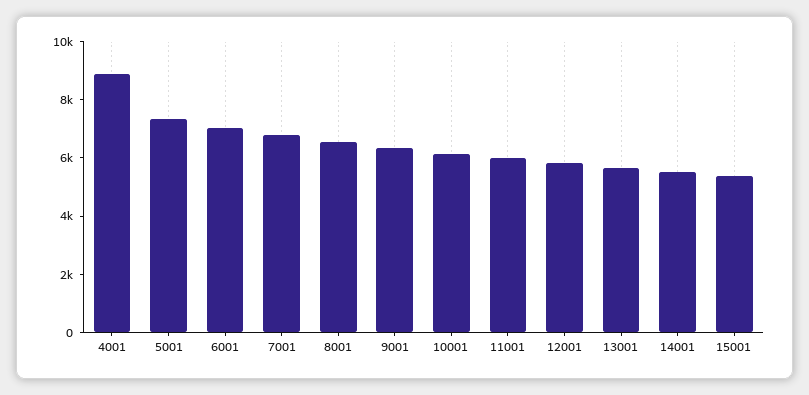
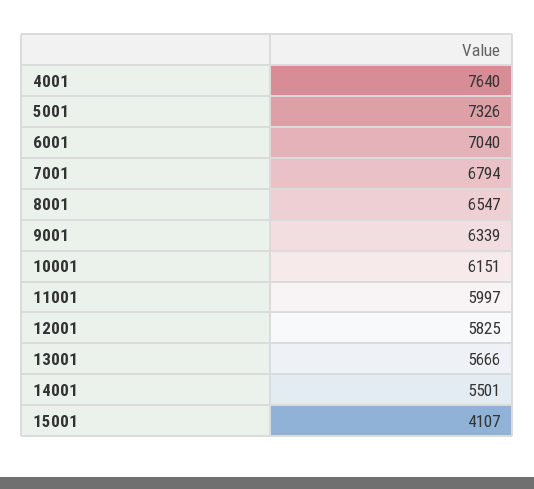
4001: 9000 -> 7640
15001: 5500 -> 4107

